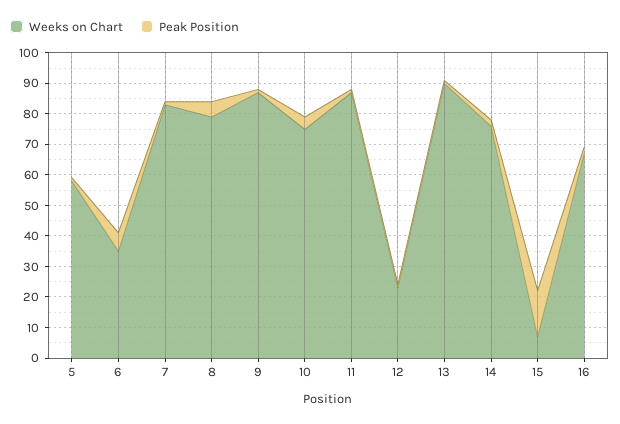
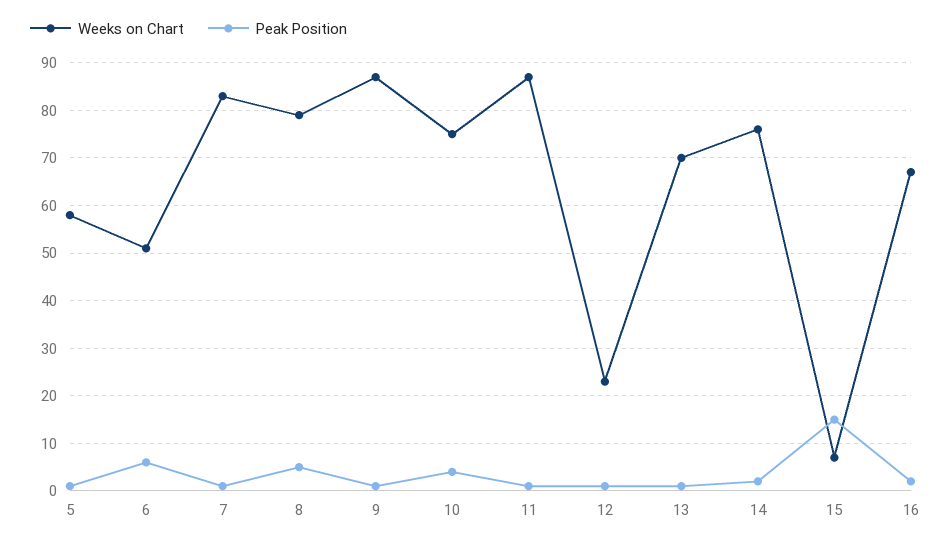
Weeks on Chart, 6: 35 -> 50
Weeks on Chart, 13: 90 -> 70

